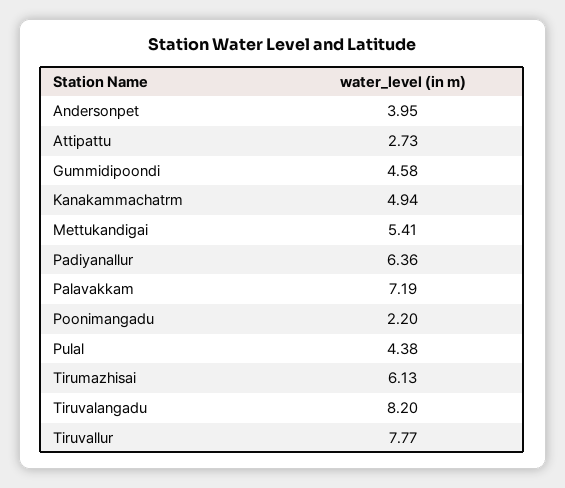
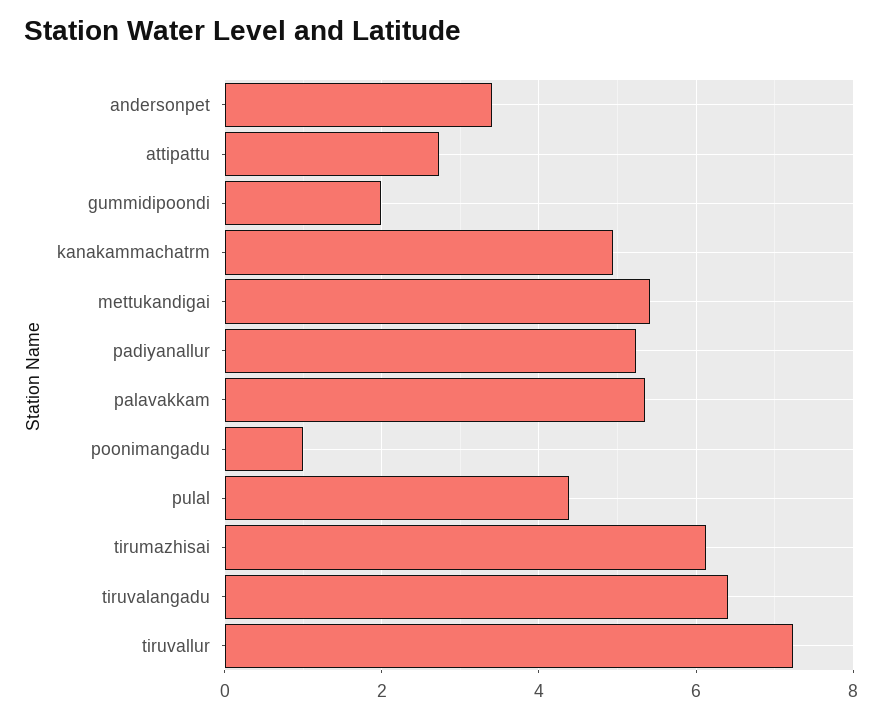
Andersonpet: 3.95 -> 3.4
Gummidipoondi: 4.58 -> 2
Padiyanallur: 6.36 -> 5.2
Palavakkam: 7.19 -> 5.4
Poonimangadu: 2.2 -> 1
Tiruvalangadu: 8.2 -> 6.4
Tiruvallur: 7.77 -> 7.2

